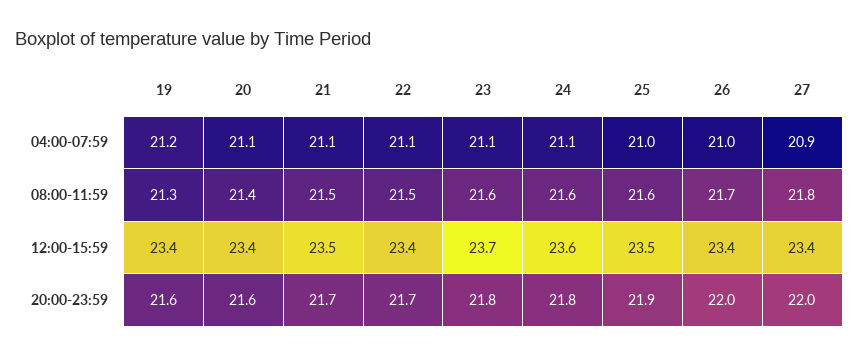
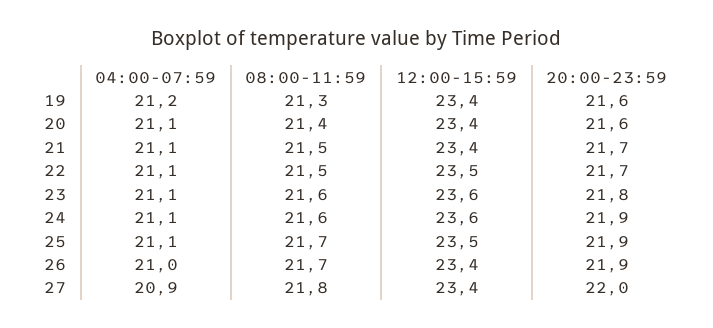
25, 04:00-07:59: 21 -> 21.1
25, 08:00-11:59: 21.6 -> 21.7
21, 12:00-15:59: 23.5 -> 23.4
22, 12:00-15:59: 23.4 -> 23.5
23, 12:00-15:59: 23.7 -> 23.6
24, 20:00-23:59: 21.8 -> 21.9
26, 20:00-23:59: 22 -> 21.9

